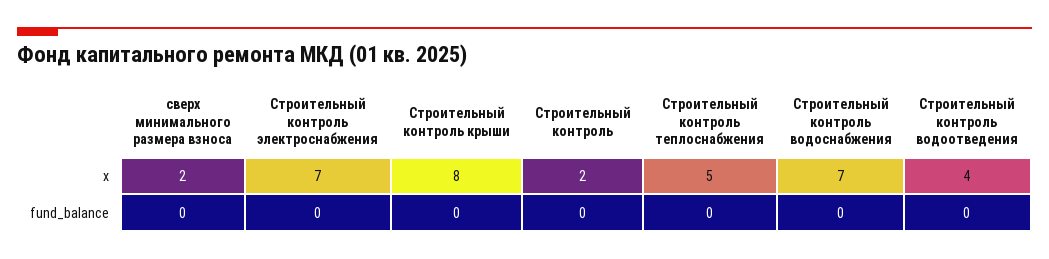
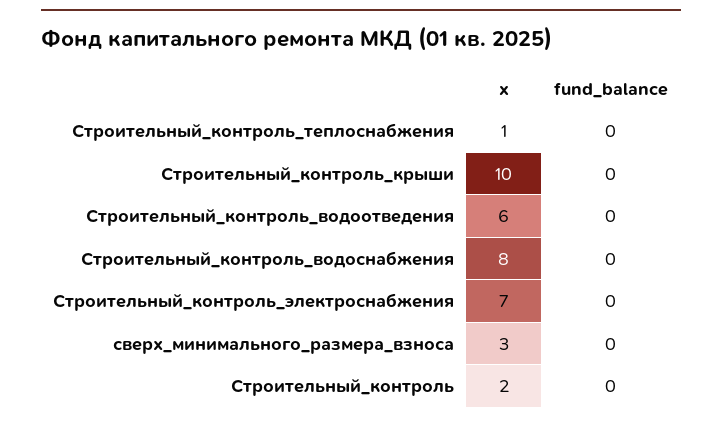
сверх минимального размера взноса, x: 2 -> 3
Строительный контроль крыши, x: 8 -> 10
Строительный контроль теплоснабжения, x: 5 -> 1
Строительный контроль водоснабжения, x: 7 -> 8
Строительный контроль водоотведения, x: 4 -> 6

